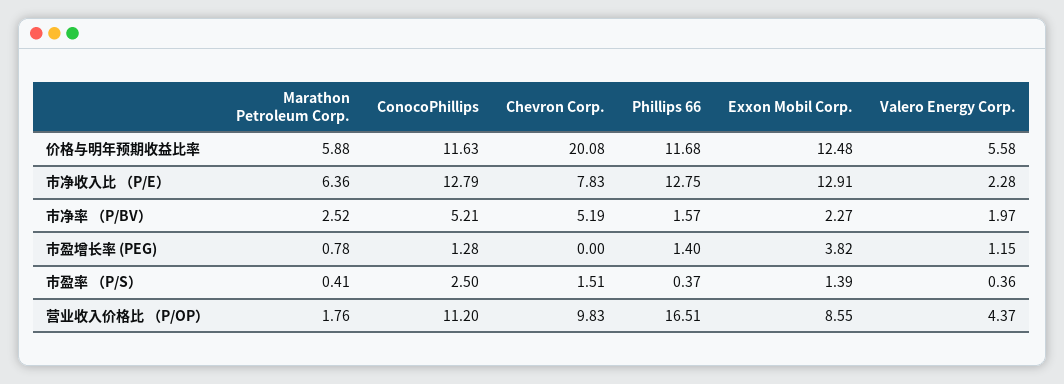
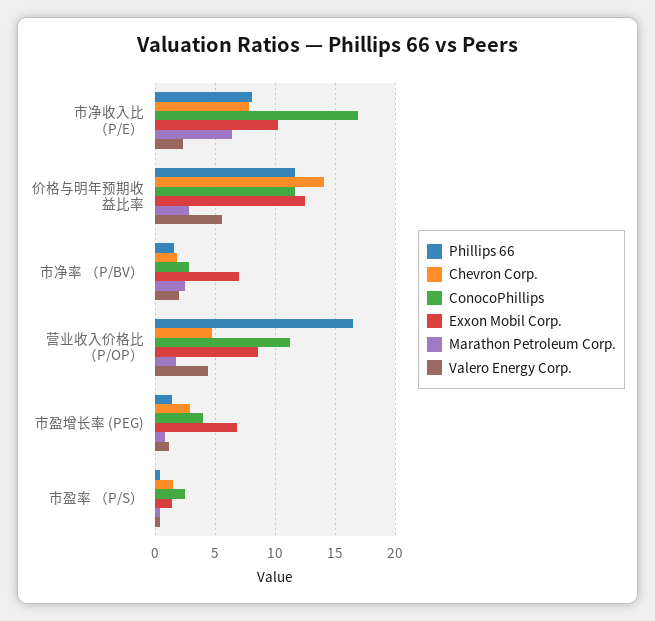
Marathon Petroleum Corp., 价格与明年预期收益比率: 5.88 -> 3
Chevron Corp., 价格与明年预期收益比率: 20.08 -> 14
ConocoPhillips, 市净收入比 （P/E）: 12.79 -> 17
Phillips 66, 市净收入比 （P/E）: 12.75 -> 8
Exxon Mobil Corp., 市净收入比 （P/E）: 12.91 -> 10
ConocoPhillips, 市净率 （P/BV）: 5.21 -> 3
Chevron Corp., 市净率 （P/BV）: 5.19 -> 2
Exxon Mobil Corp., 市净率 （P/BV）: 2.27 -> 7
ConocoPhillips, 市盈增长率 (PEG): 1.28 -> 4
Chevron Corp., 市盈增长率 (PEG): 0 -> 3
Exxon Mobil Corp., 市盈增长率 (PEG): 3.82 -> 7
Chevron Corp., 营业收入价格比 （P/OP）: 9.83 -> 5

